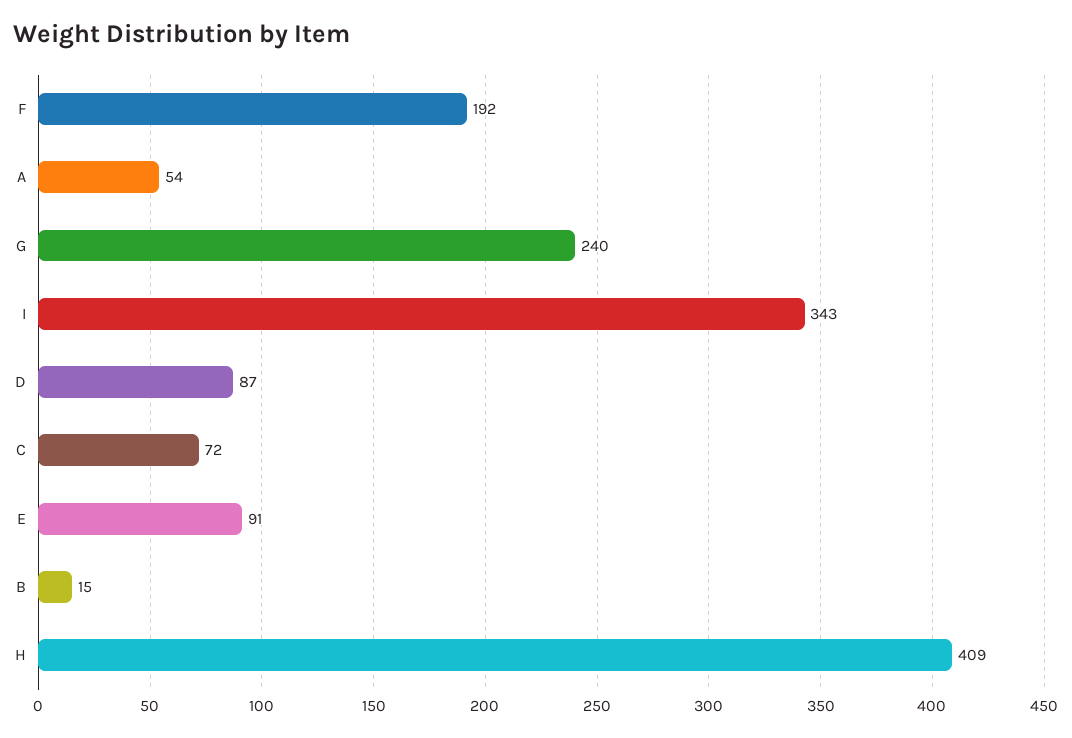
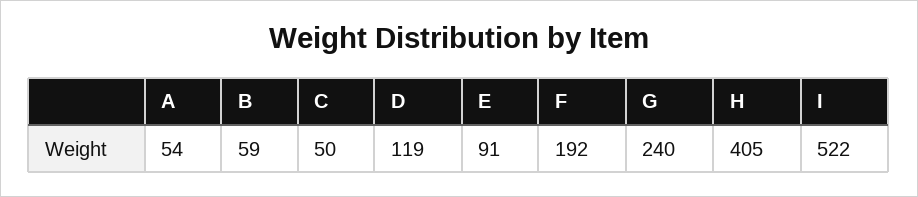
I: 343 -> 522
D: 87 -> 119
C: 72 -> 50
B: 15 -> 59
H: 409 -> 405

